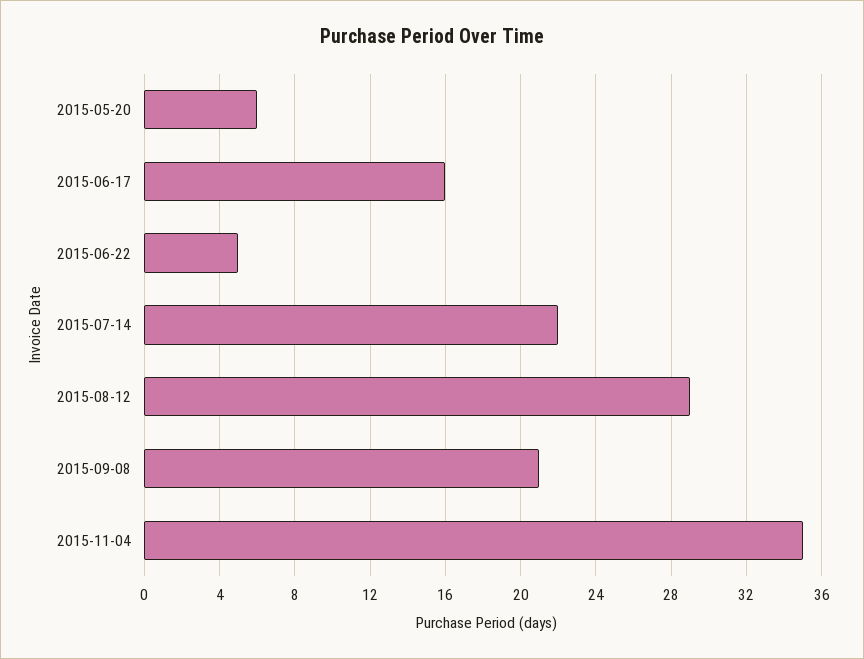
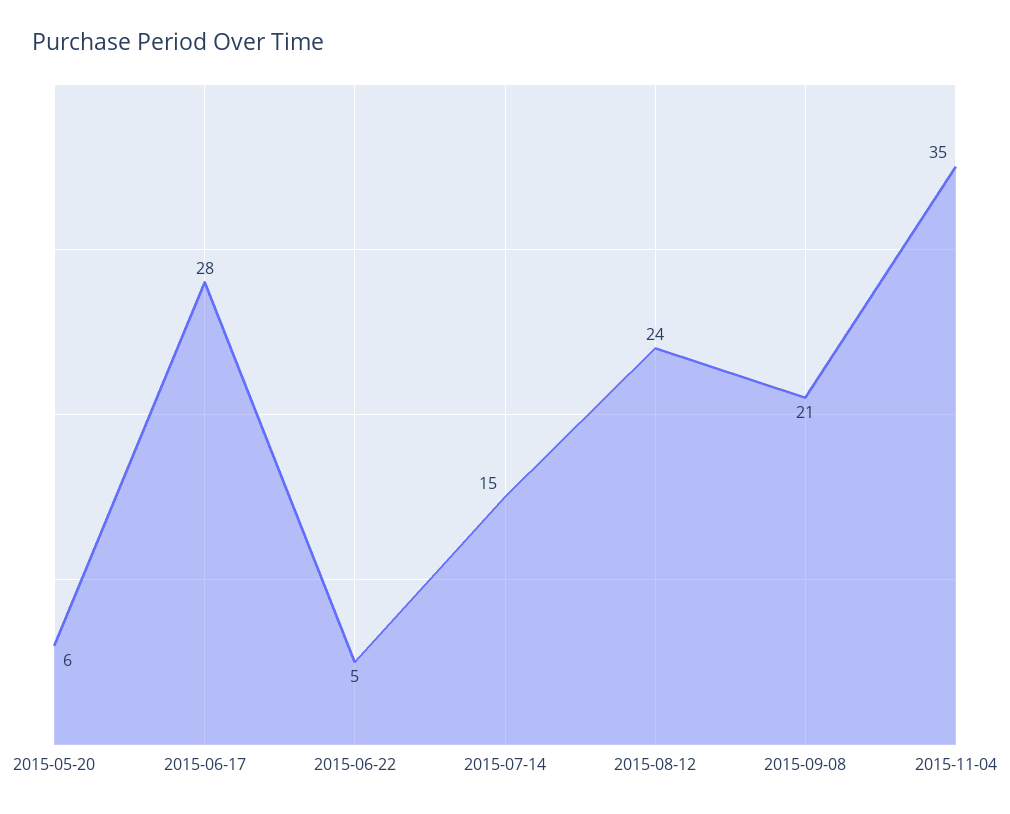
2015-06-17: 16 -> 28
2015-07-14: 22 -> 15
2015-08-12: 29 -> 24

